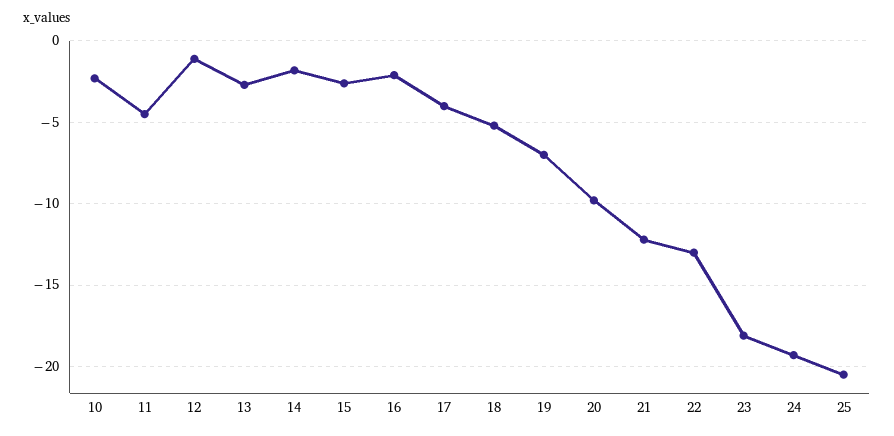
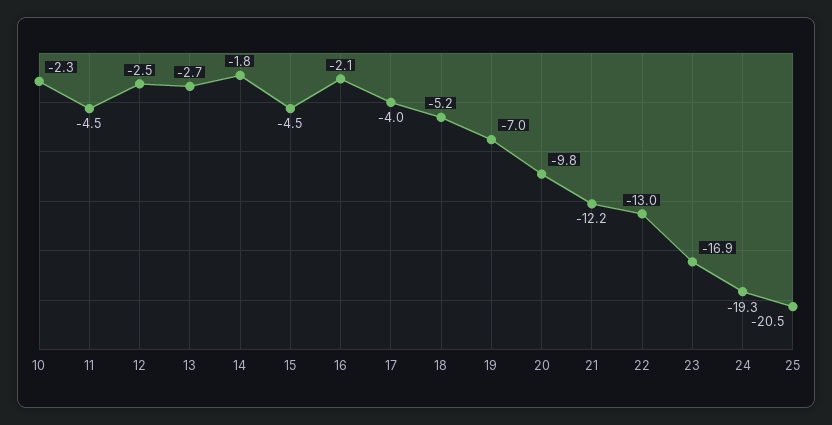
12: -1 -> -2.5
15: -2.5 -> -4.5
23: -18 -> -16.9

